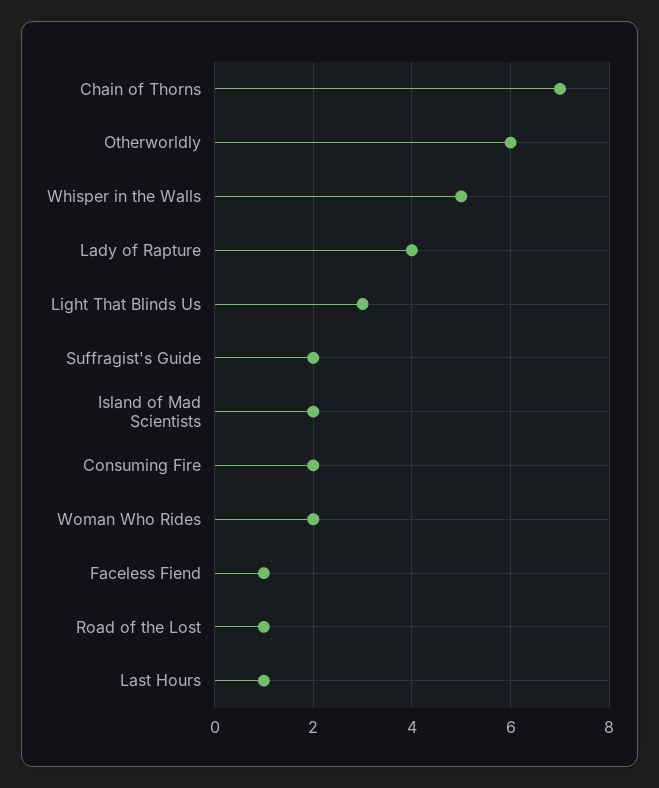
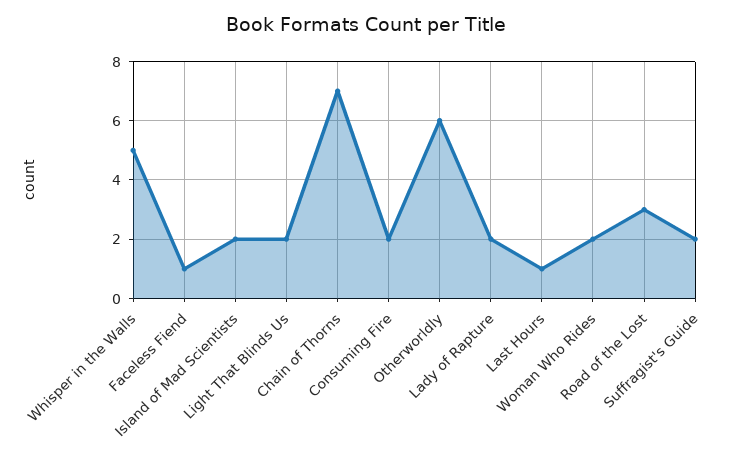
Lady of Rapture: 4 -> 2
Light That Blinds Us: 3 -> 2
Road of the Lost: 1 -> 3

